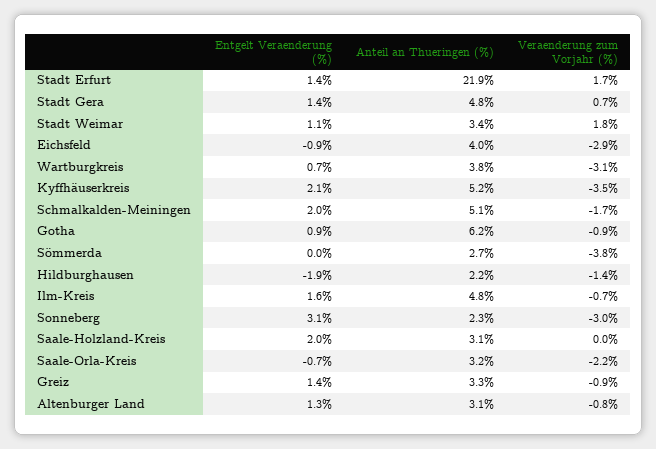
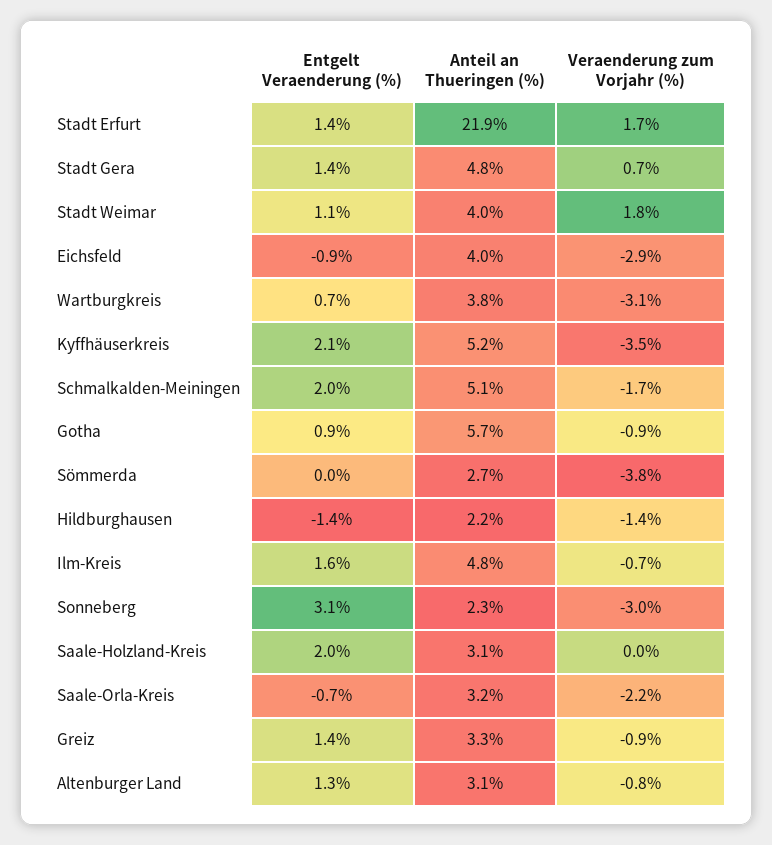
Anteil an Thueringen (%), Stadt Weimar: 3.4 -> 4
Anteil an Thueringen (%), Gotha: 6.2 -> 5.7
Entgelt Veraenderung (%), Hildburghausen: -1.9 -> -1.4

